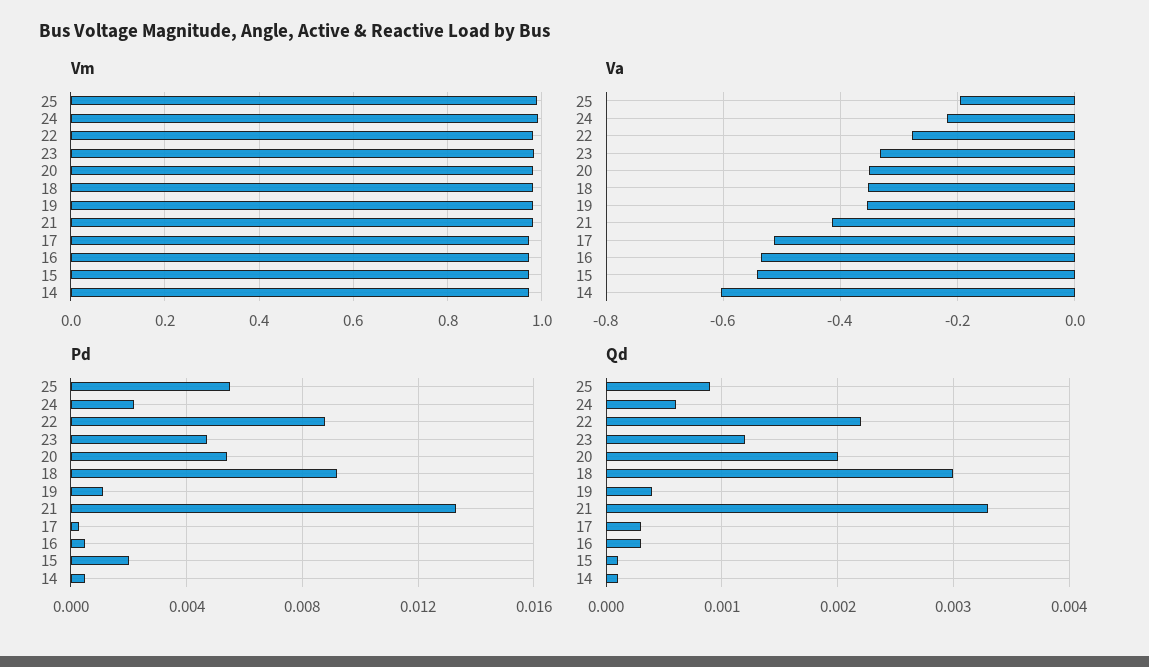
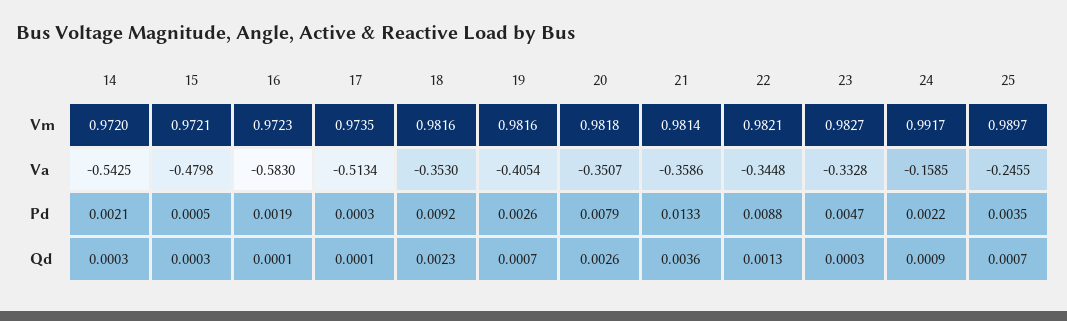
Va, 25: -0.2 -> -0.2455
Va, 24: -0.22 -> -0.1585
Va, 22: -0.28 -> -0.3448
Va, 19: -0.36 -> -0.4054
Va, 21: -0.42 -> -0.3586
Va, 16: -0.54 -> -0.583
Va, 15: -0.54 -> -0.4798
Va, 14: -0.6 -> -0.5425
Pd, 25: 0.0055 -> 0.0035
Pd, 20: 0.0055 -> 0.0079
Pd, 19: 0.001 -> 0.0026
Pd, 16: 0.0005 -> 0.0019
Pd, 15: 0.002 -> 0.0005
Pd, 14: 0.0005 -> 0.0021
Qd, 25: 0.0009 -> 0.0007
Qd, 24: 0.0006 -> 0.0009
Qd, 22: 0.0022 -> 0.0013
Qd, 23: 0.0012 -> 0.0003
Qd, 20: 0.002 -> 0.0026
Qd, 18: 0.003 -> 0.0023
Qd, 19: 0.0004 -> 0.0007
Qd, 21: 0.0033 -> 0.0036
Qd, 17: 0.0003 -> 0.0001
Qd, 16: 0.0003 -> 0.0001
Qd, 15: 0.0001 -> 0.0003
Qd, 14: 0.0001 -> 0.0003

